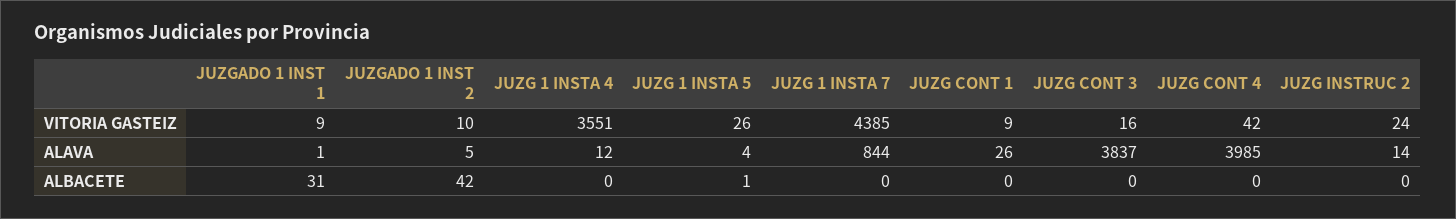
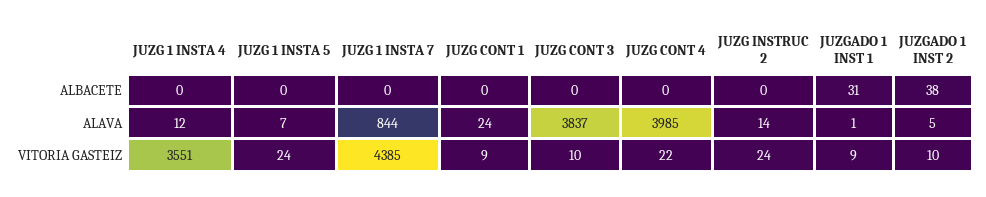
JUZG 1 INSTA 5, VITORIA GASTEIZ: 26 -> 24
JUZG CONT 3, VITORIA GASTEIZ: 16 -> 10
JUZG CONT 4, VITORIA GASTEIZ: 42 -> 22
JUZG 1 INSTA 5, ALAVA: 4 -> 7
JUZG CONT 1, ALAVA: 26 -> 24
JUZGADO 1 INST 2, ALBACETE: 42 -> 38
JUZG 1 INSTA 5, ALBACETE: 1 -> 0

